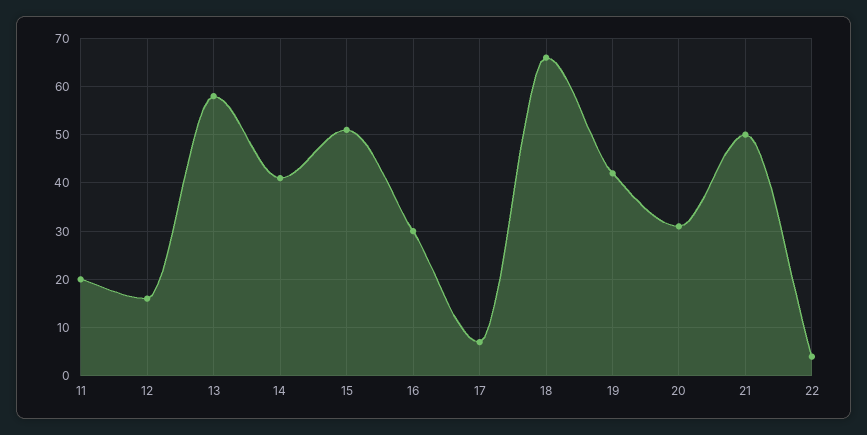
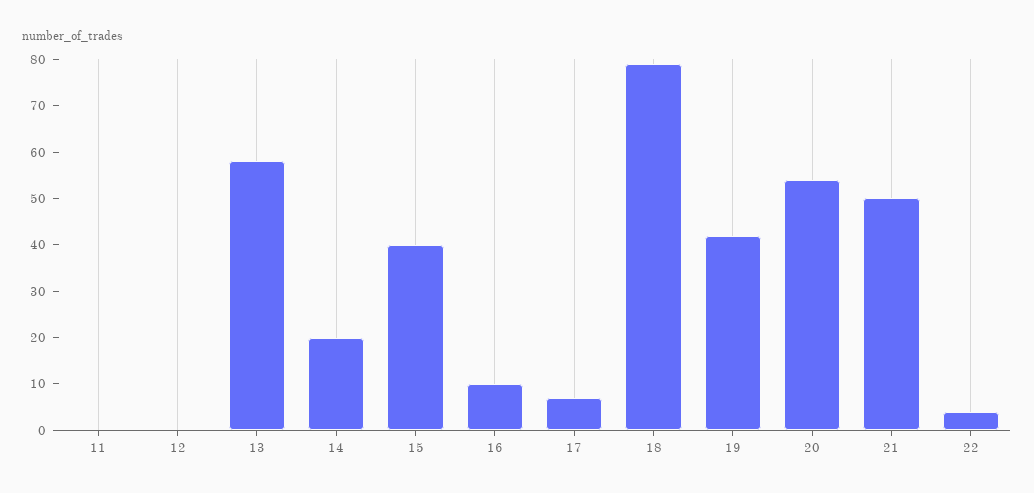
11: 20 -> 0
12: 15 -> 0
14: 40 -> 20
15: 50 -> 40
16: 30 -> 10
18: 65 -> 80
20: 30 -> 55

